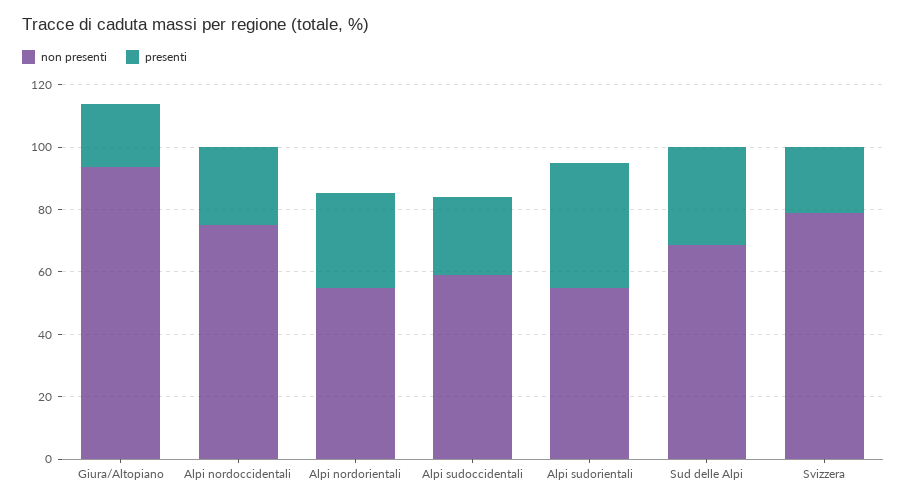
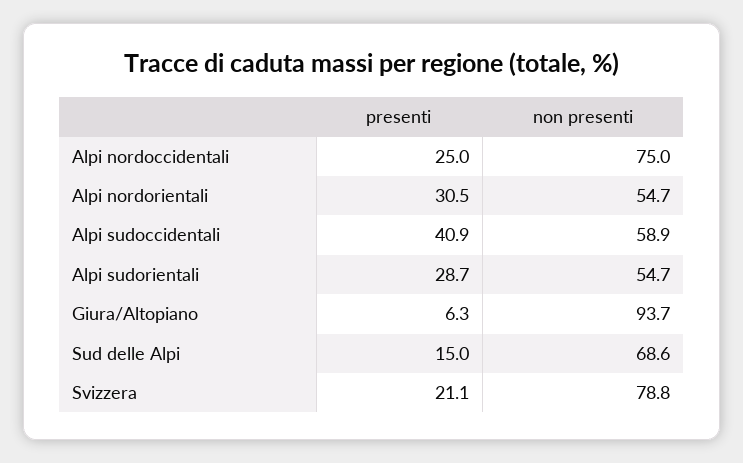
presenti, Giura/Altopiano: 20 -> 6.3
presenti, Alpi sudoccidentali: 25 -> 40.9
presenti, Alpi sudorientali: 40 -> 28.7
presenti, Sud delle Alpi: 30 -> 15

